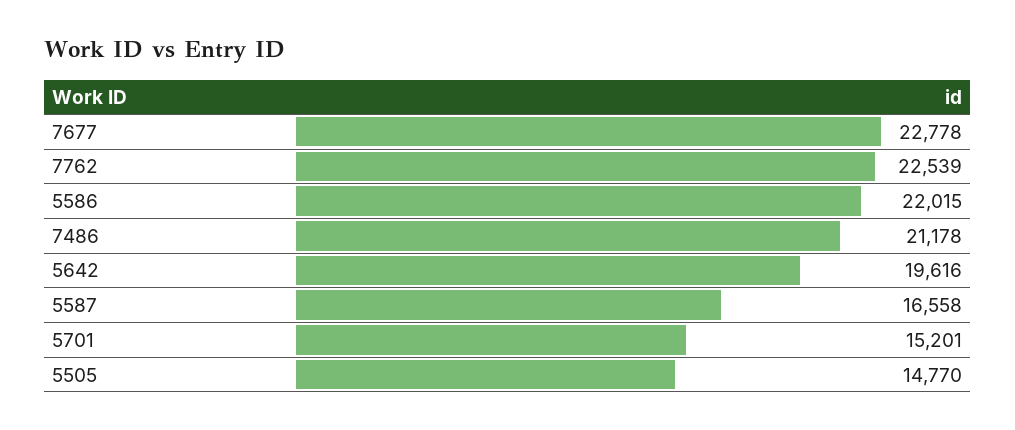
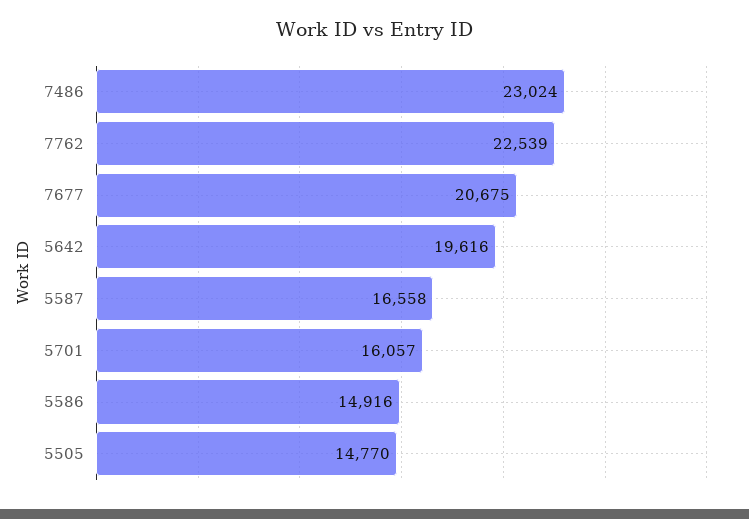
7677: 22778 -> 20675
5586: 22015 -> 14916
7486: 21178 -> 23024
5701: 15201 -> 16057

